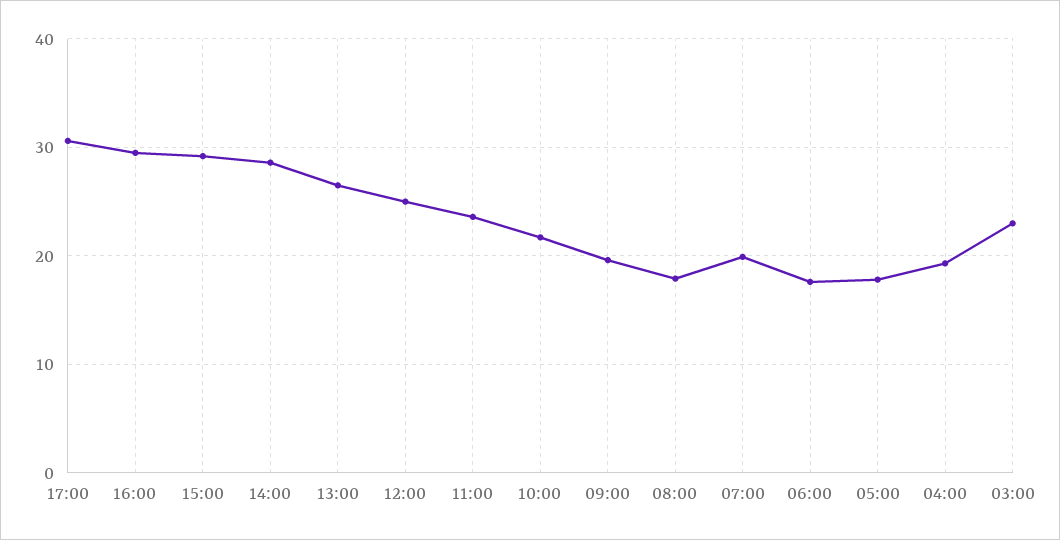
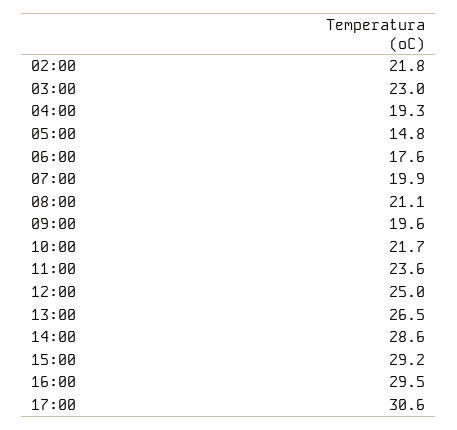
08:00: 18 -> 21.1
05:00: 18 -> 14.8
02:00: none -> 21.8

